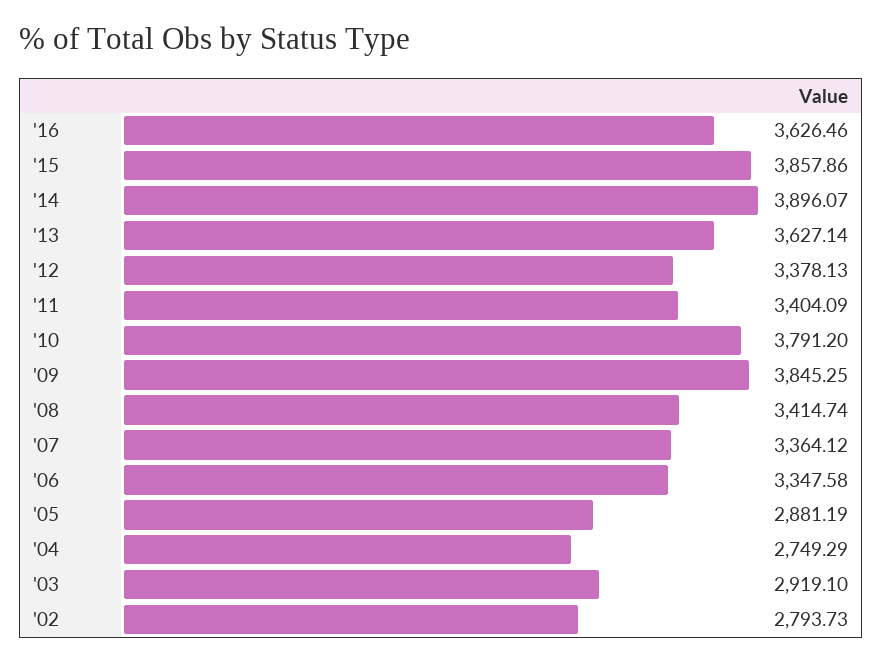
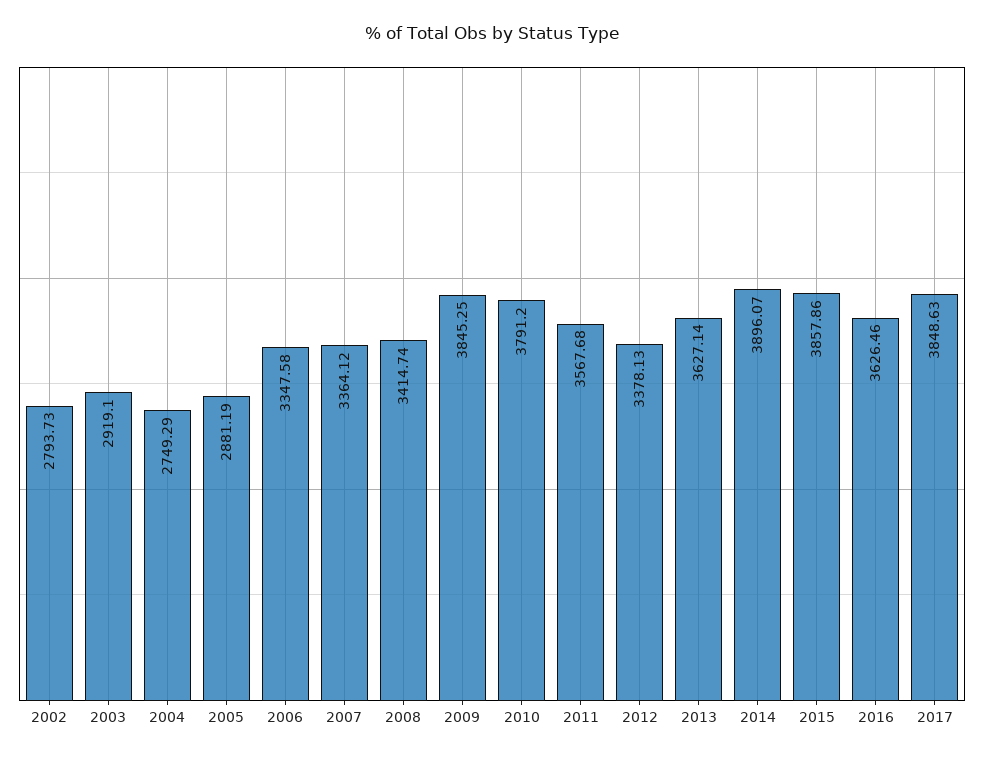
'11: 3404.09 -> 3567.68
2017: none -> 3848.63

